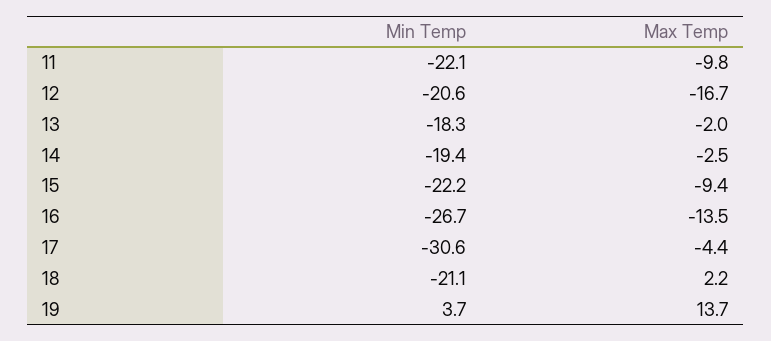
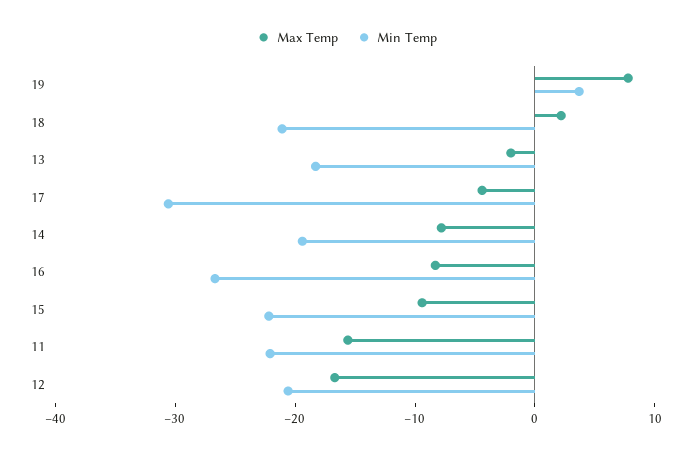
Max Temp, 11: -9.8 -> -16
Max Temp, 14: -2.5 -> -8
Max Temp, 16: -13.5 -> -8
Max Temp, 19: 13.7 -> 8

